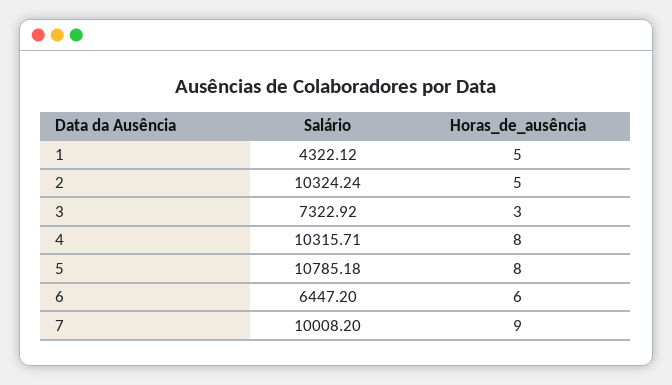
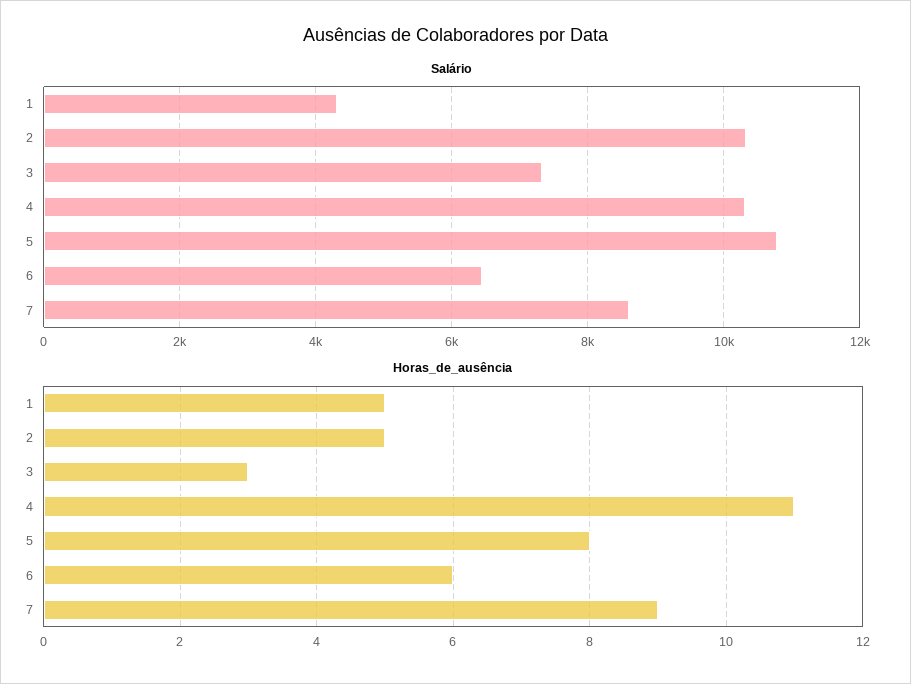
Horas_de_ausência, 4: 8 -> 11
Salário, 7: 10008.2 -> 8600

